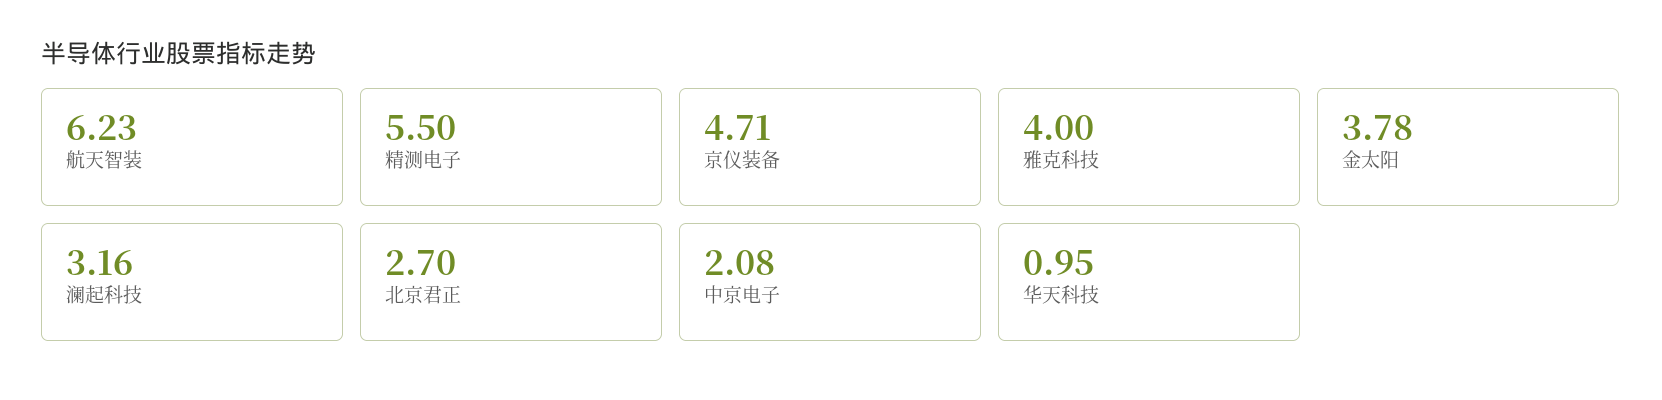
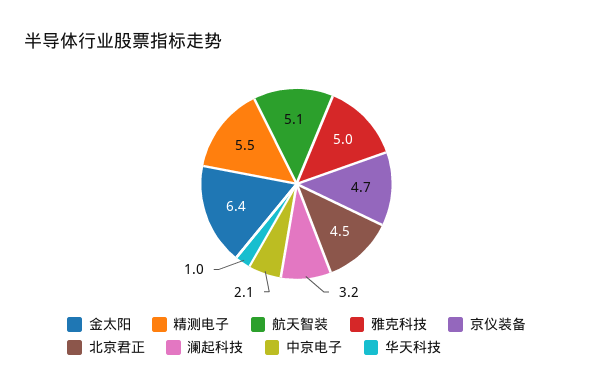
航天智装: 6.23 -> 5.1
雅克科技: 4 -> 5
金太阳: 3.78 -> 6.4
北京君正: 2.7 -> 4.5

